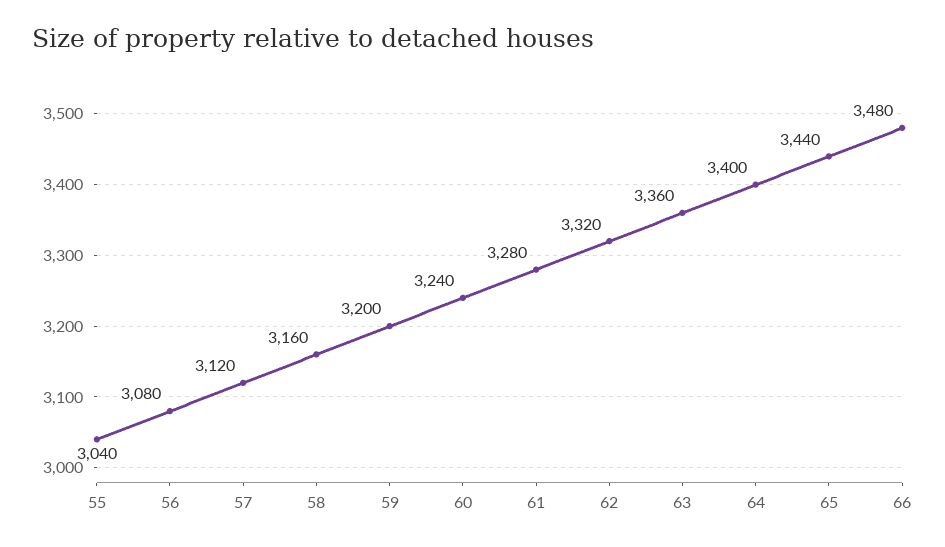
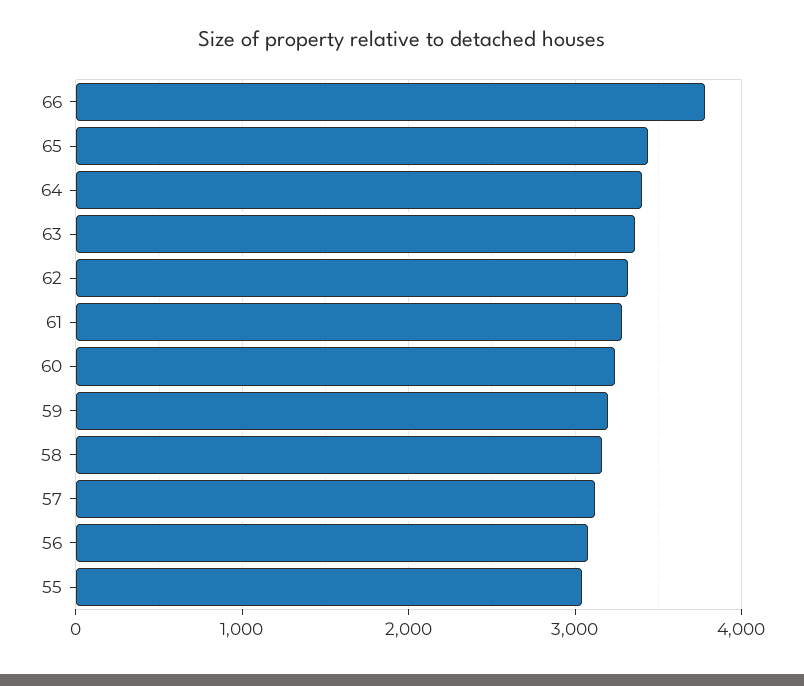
66: 3480 -> 3800

